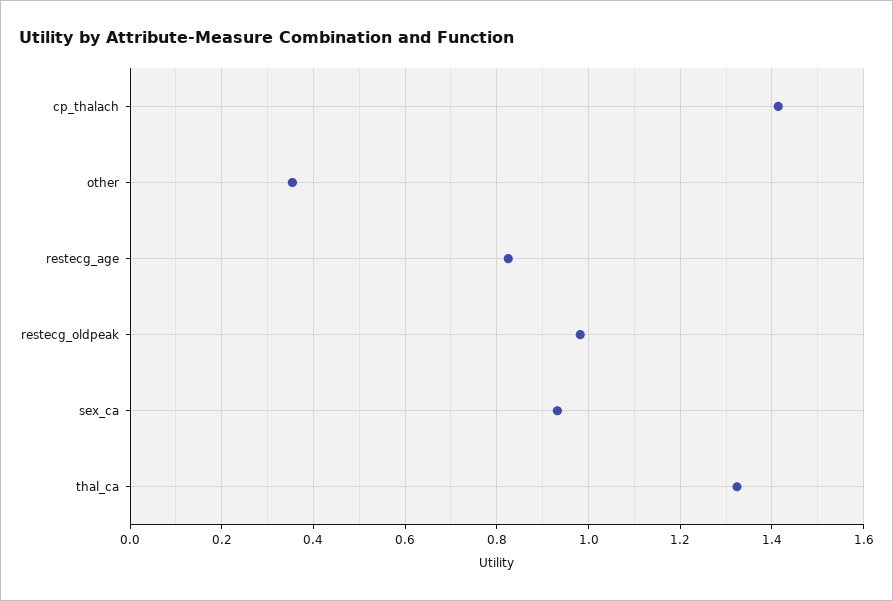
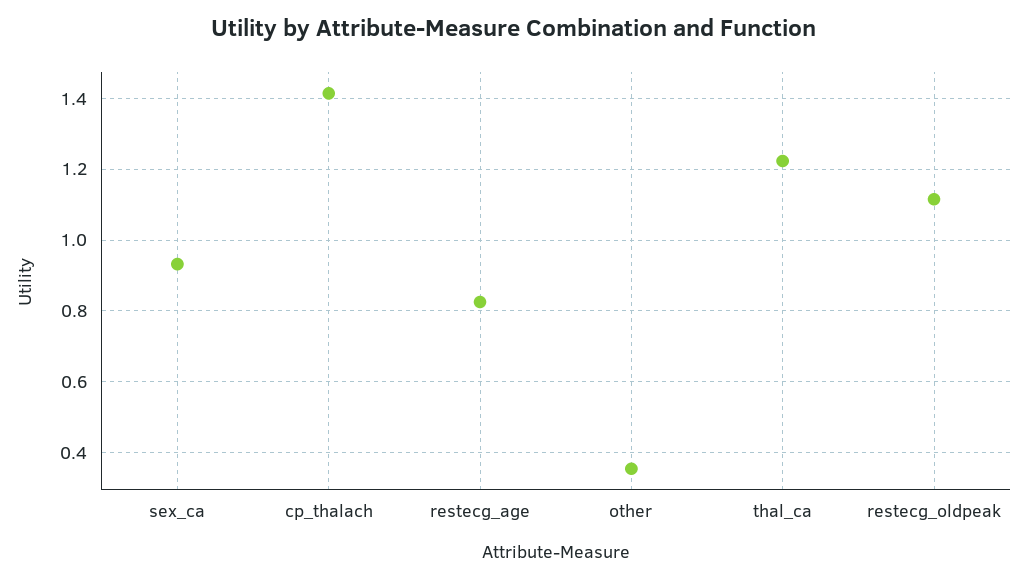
restecg_oldpeak: 0.98 -> 1.12
thal_ca: 1.32 -> 1.22

